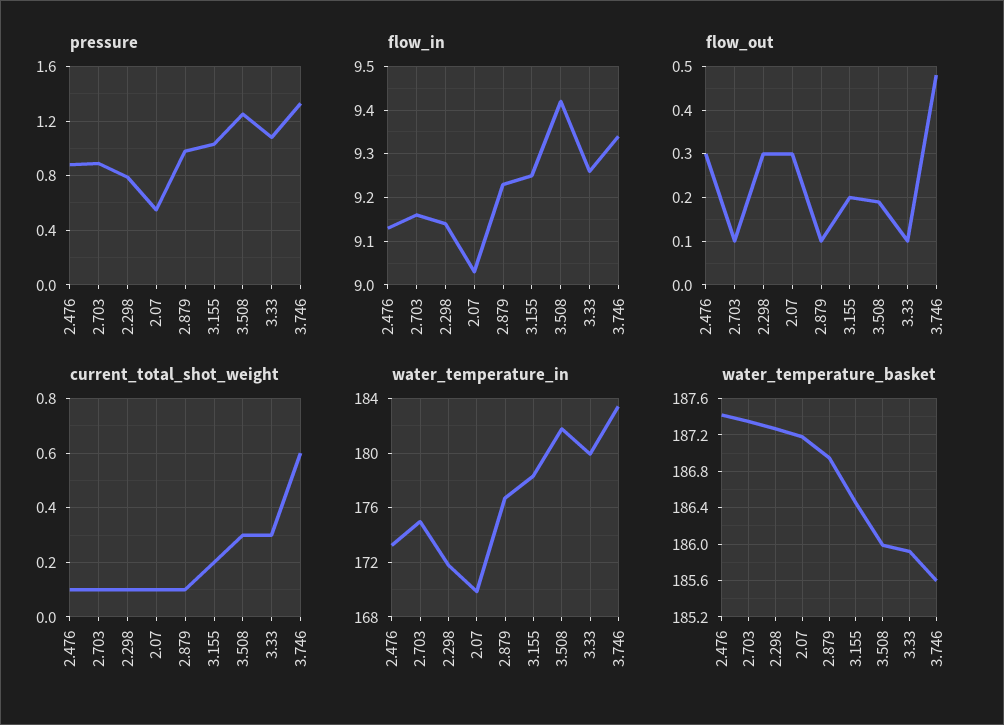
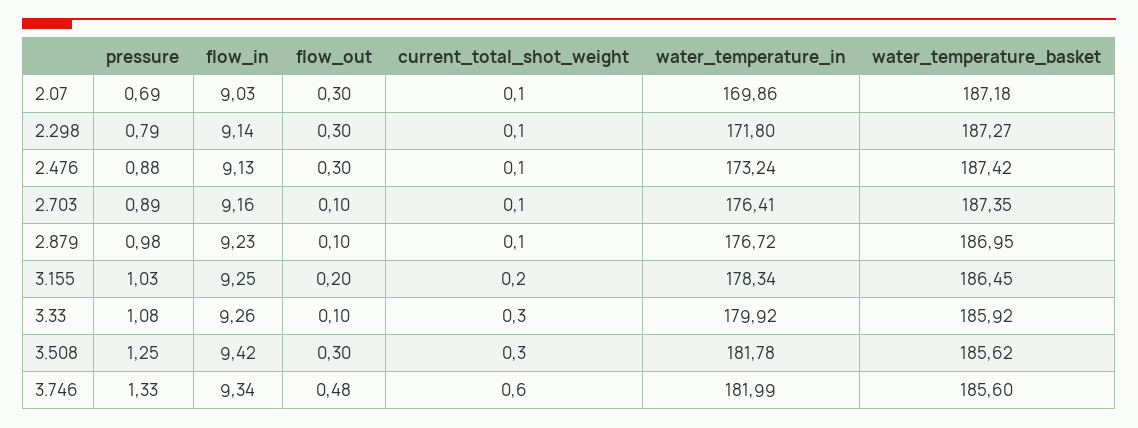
pressure, 2.07: 0.55 -> 0.69
flow_out, 3.508: 0.2 -> 0.3
water_temperature_in, 2.703: 175 -> 176.41
water_temperature_in, 3.746: 183.5 -> 181.99
water_temperature_basket, 3.508: 186 -> 185.62

